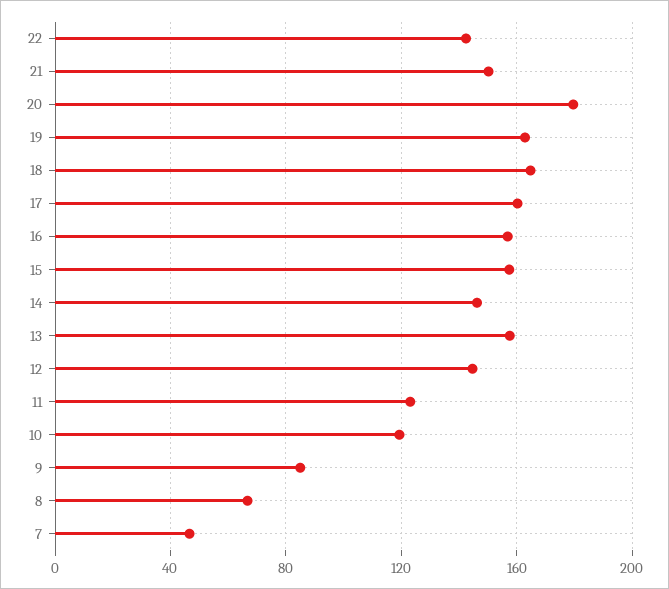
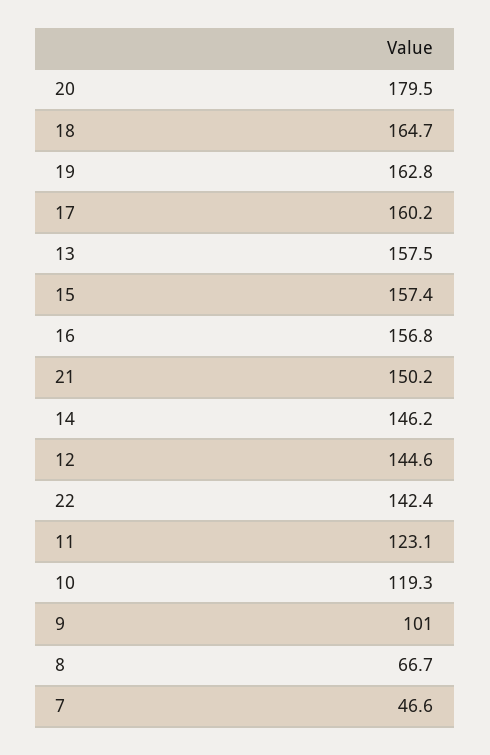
9: 85 -> 101

